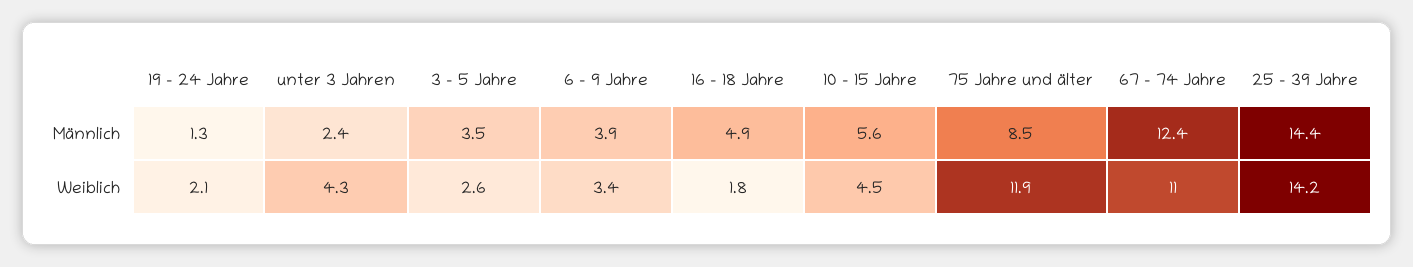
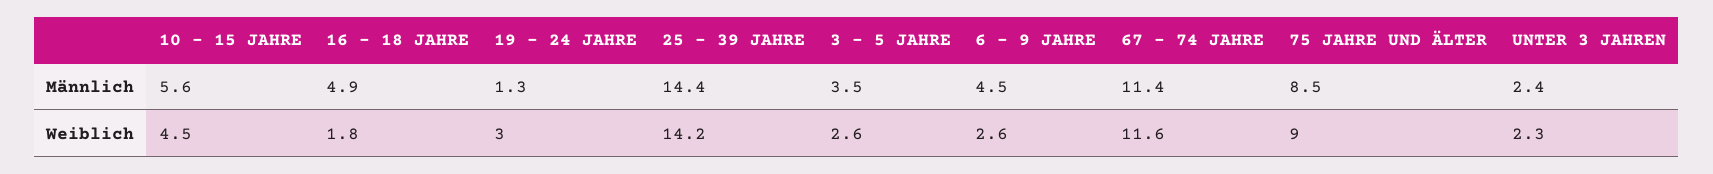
6 - 9 Jahre, Männlich: 3.9 -> 4.5
67 - 74 Jahre, Männlich: 12.4 -> 11.4
19 - 24 Jahre, Weiblich: 2.1 -> 3
unter 3 Jahren, Weiblich: 4.3 -> 2.3
6 - 9 Jahre, Weiblich: 3.4 -> 2.6
75 Jahre und älter, Weiblich: 11.9 -> 9
67 - 74 Jahre, Weiblich: 11 -> 11.6

